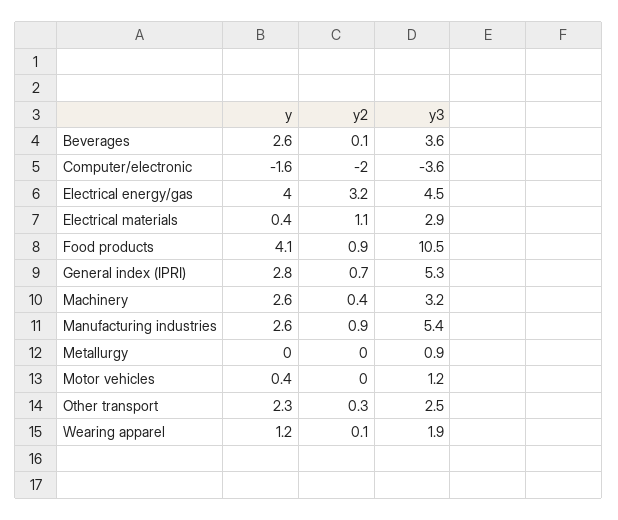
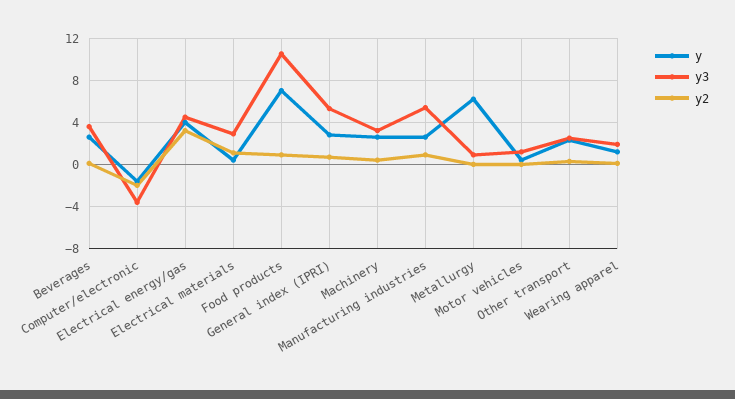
y, Food products: 4.1 -> 7
y, Metallurgy: 0 -> 6

